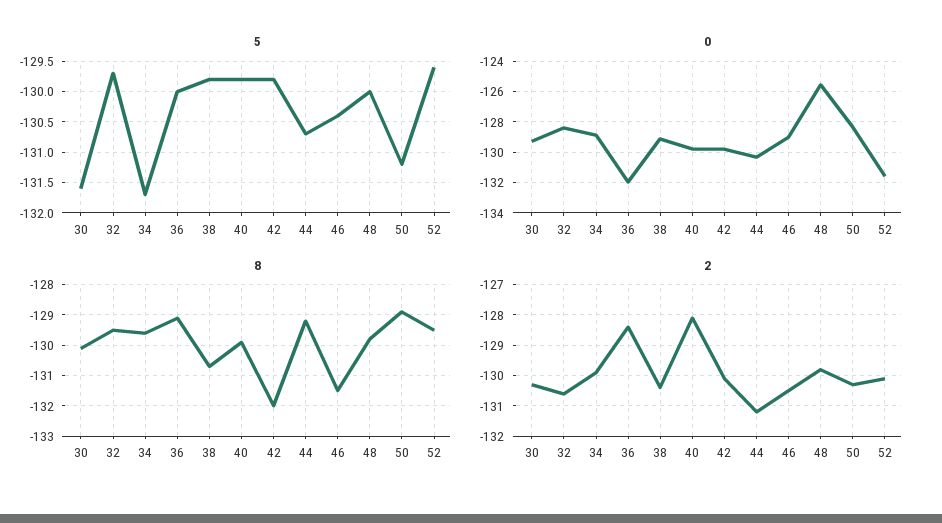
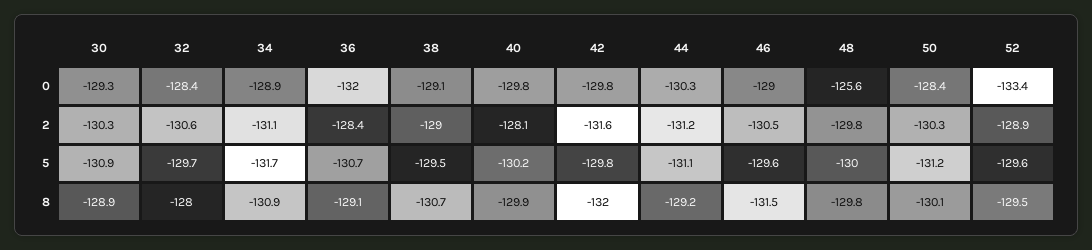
5, 30: -131.6 -> -130.9
5, 36: -130 -> -130.7
5, 38: -129.8 -> -129.5
5, 40: -129.8 -> -130.2
5, 44: -130.7 -> -131.1
5, 46: -130.4 -> -129.6
0, 52: -131.5 -> -133.4
8, 30: -130 -> -128.9
8, 32: -129.5 -> -128
8, 34: -129.5 -> -130.9
8, 50: -129 -> -130.1
2, 34: -130 -> -131.1
2, 38: -130.5 -> -129
2, 42: -130 -> -131.6
2, 52: -130 -> -128.9

